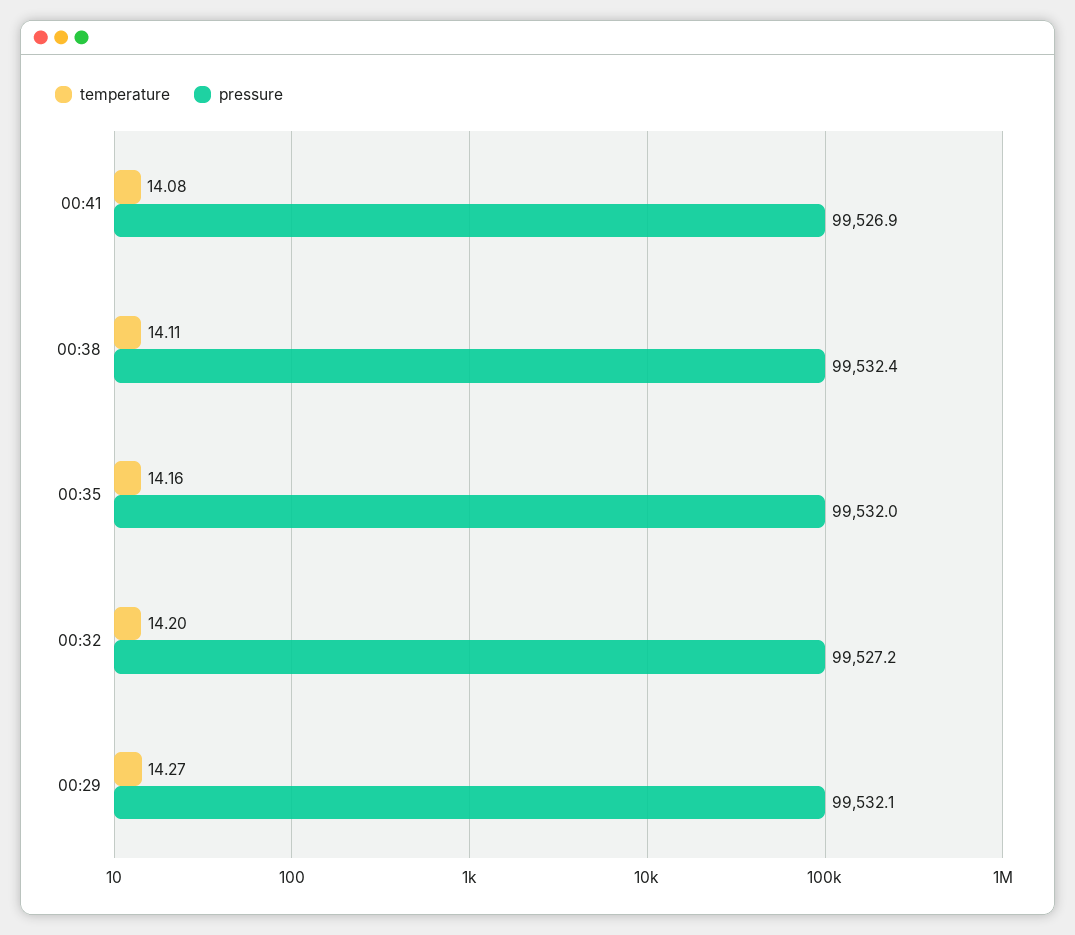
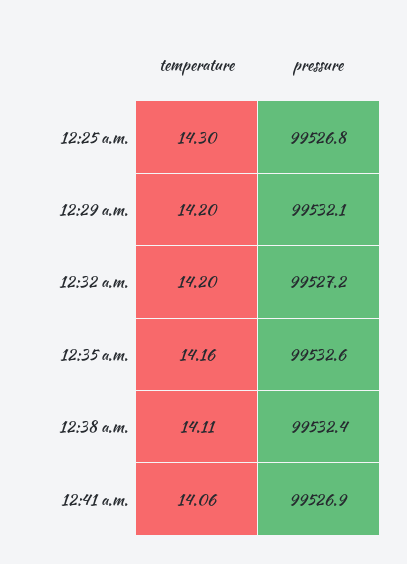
temperature, 00:41: 14.08 -> 14.06
pressure, 00:35: 99532 -> 99532.6
temperature, 00:29: 14.27 -> 14.2
temperature, 12:25 a.m.: none -> 14.3
pressure, 12:25 a.m.: none -> 99526.8

